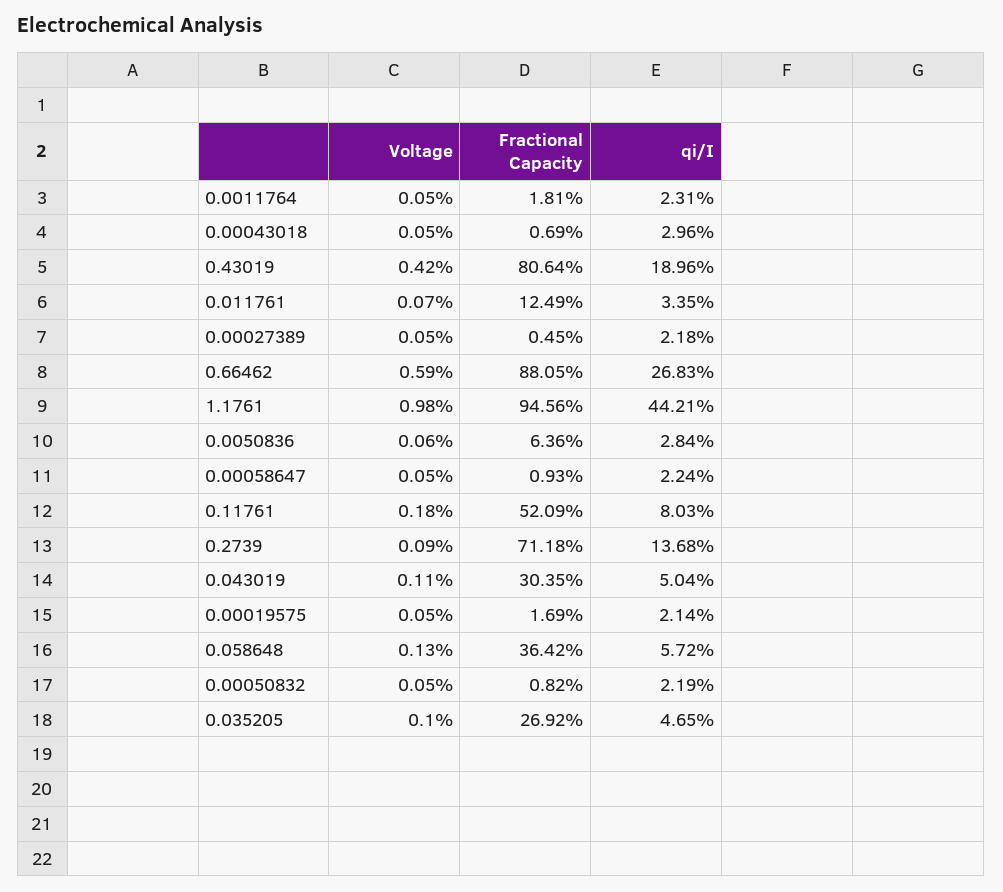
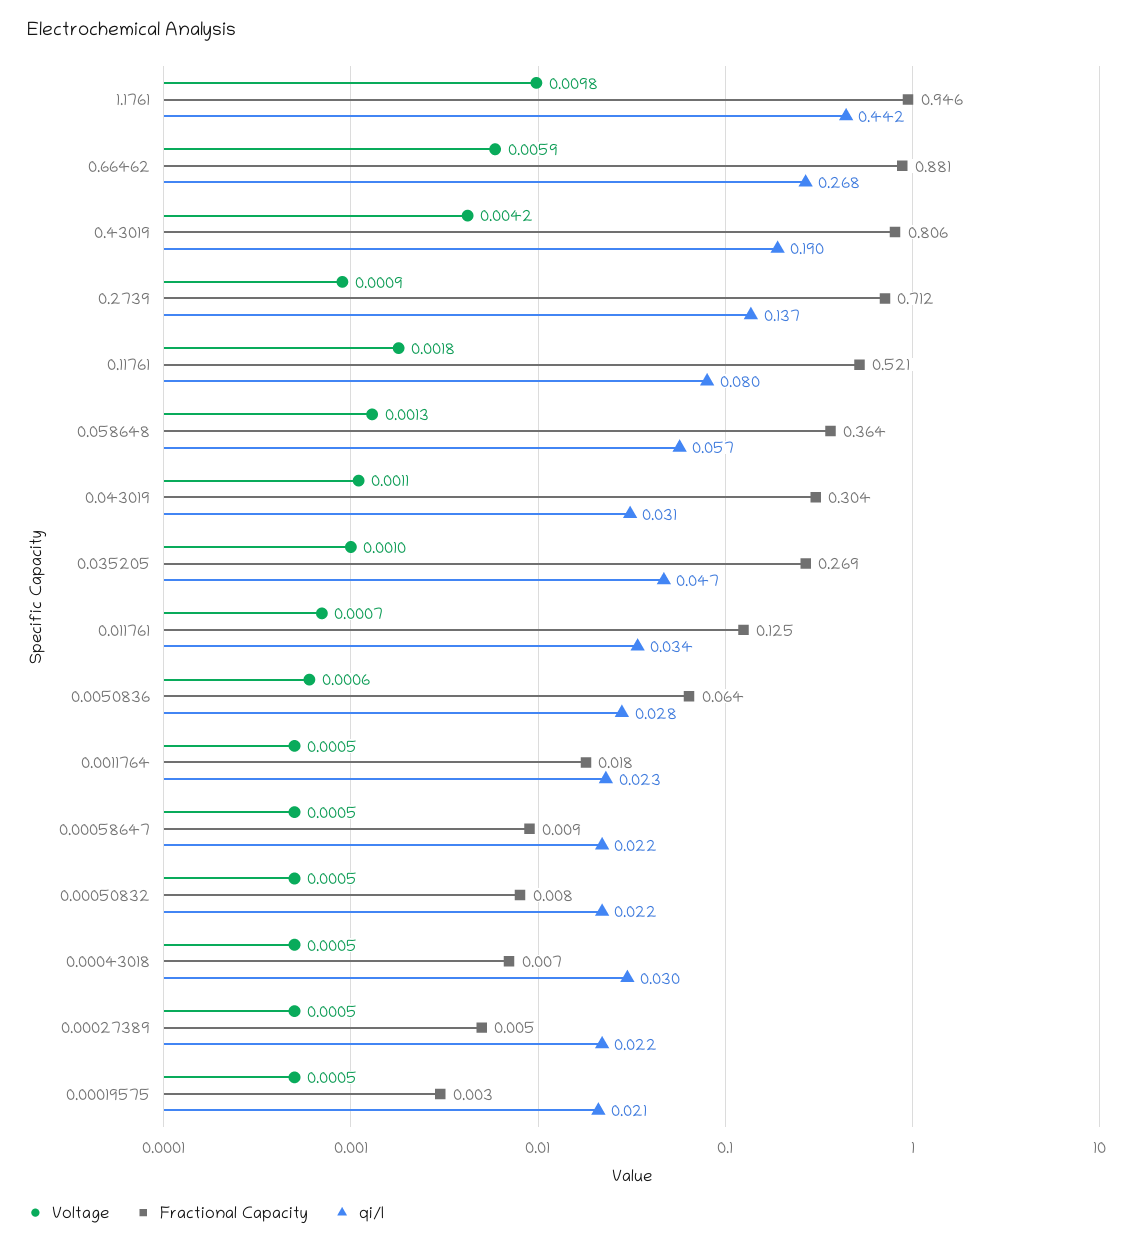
qi/I, 0.043019: 0.0504 -> 0.031
Fractional Capacity, 0.00019575: 0.0169 -> 0.003

